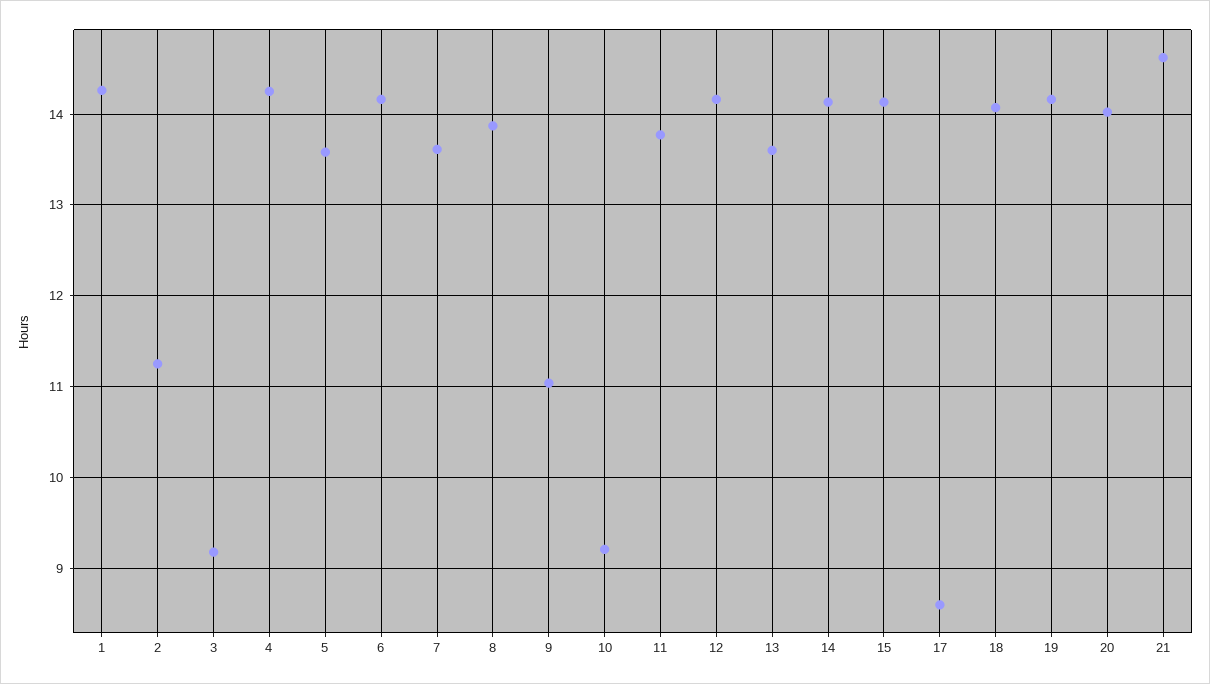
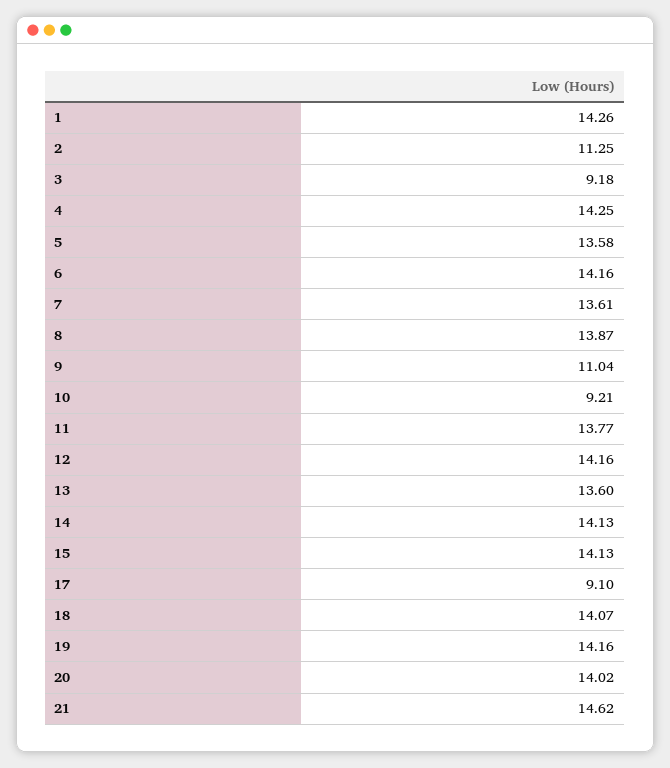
17: 8.6 -> 9.1

